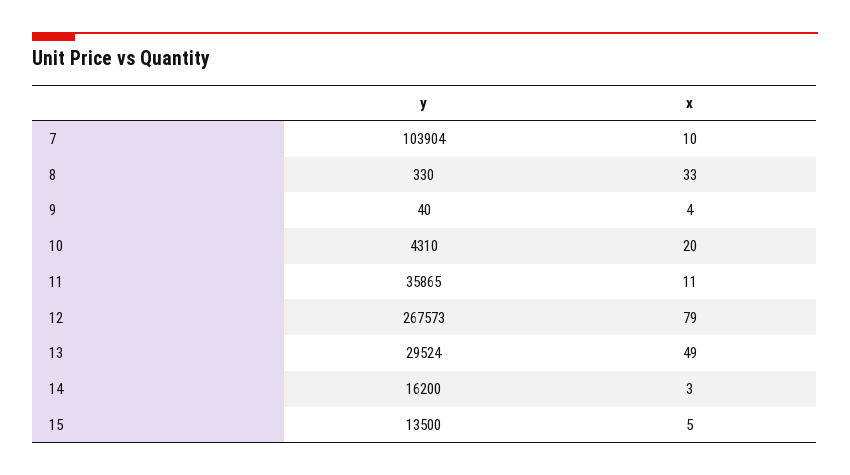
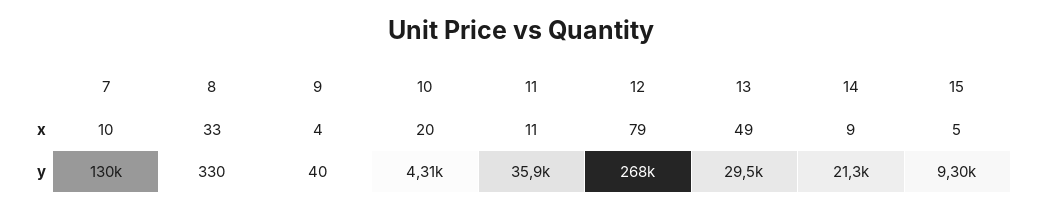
y, 7: 103904 -> 130000
y, 14: 16200 -> 21300
x, 14: 3 -> 9
y, 15: 13500 -> 9300

